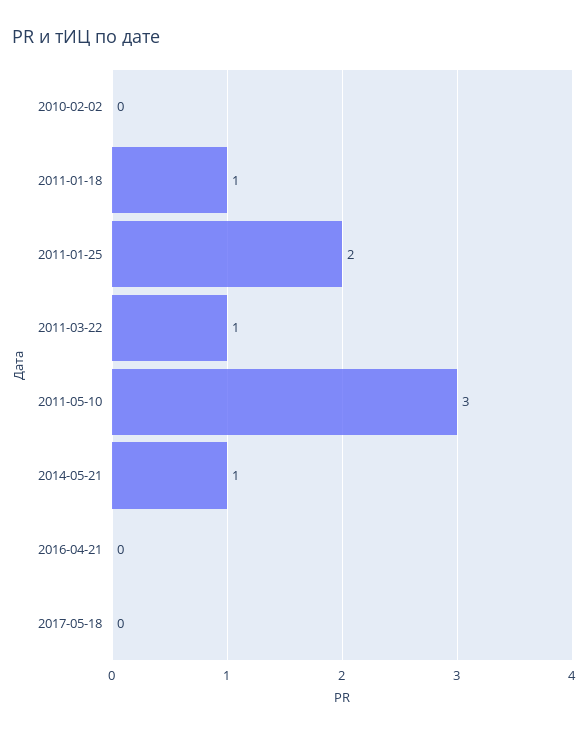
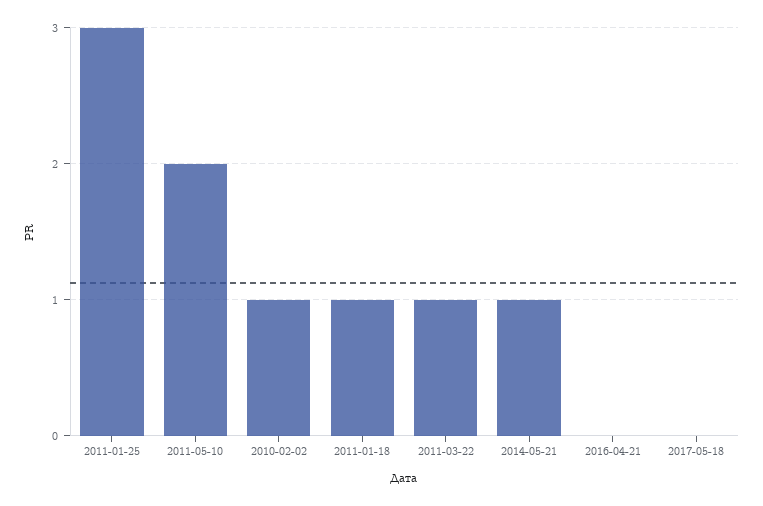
2010-02-02: 0 -> 1
2011-01-25: 2 -> 3
2011-05-10: 3 -> 2

